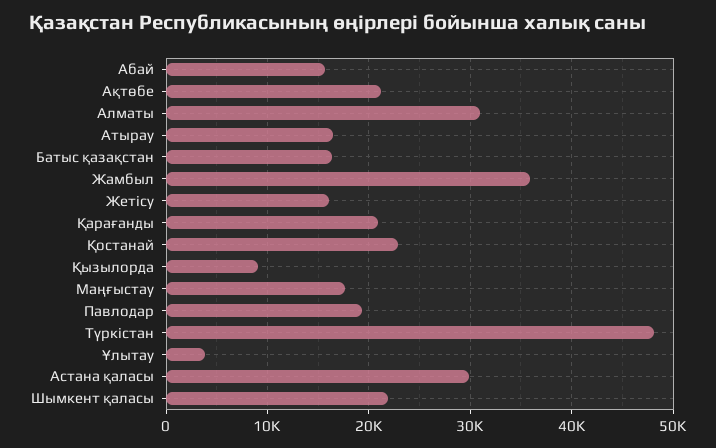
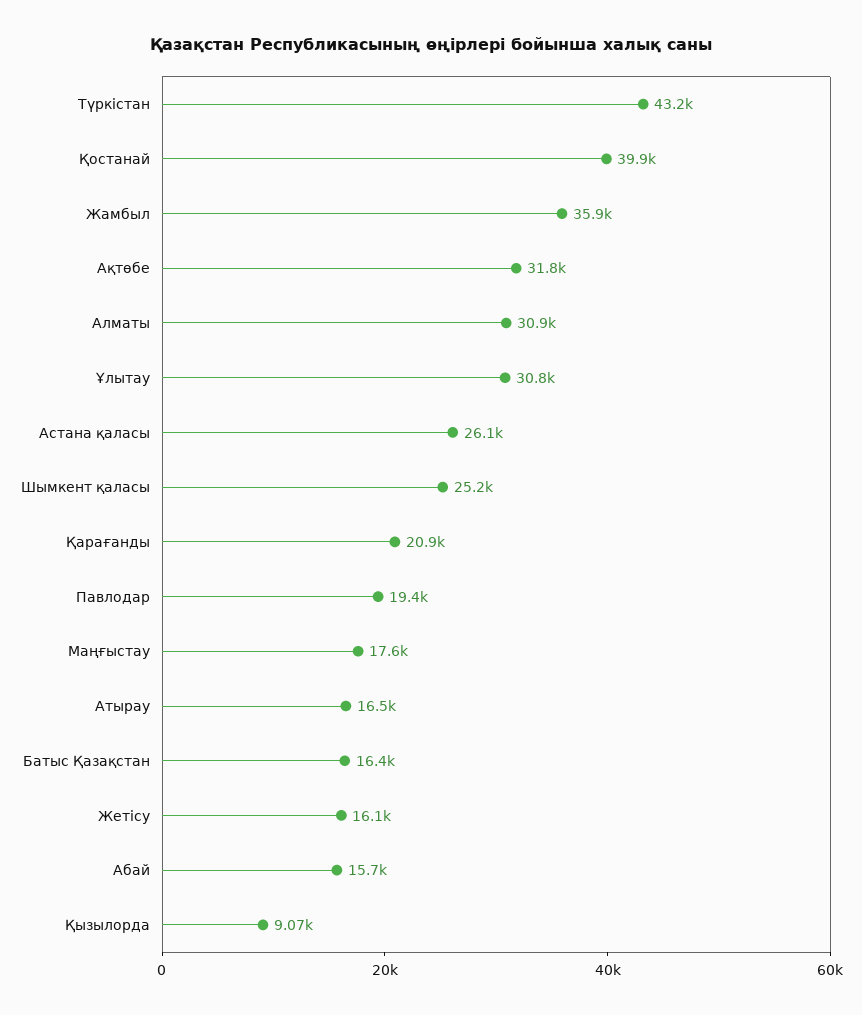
Ақтөбе: 21000 -> 31800
Қостанай: 23000 -> 39900
Түркістан: 48000 -> 43200
Ұлытау: 4000 -> 30800
Астана қаласы: 30000 -> 26100
Шымкент қаласы: 22000 -> 25200

